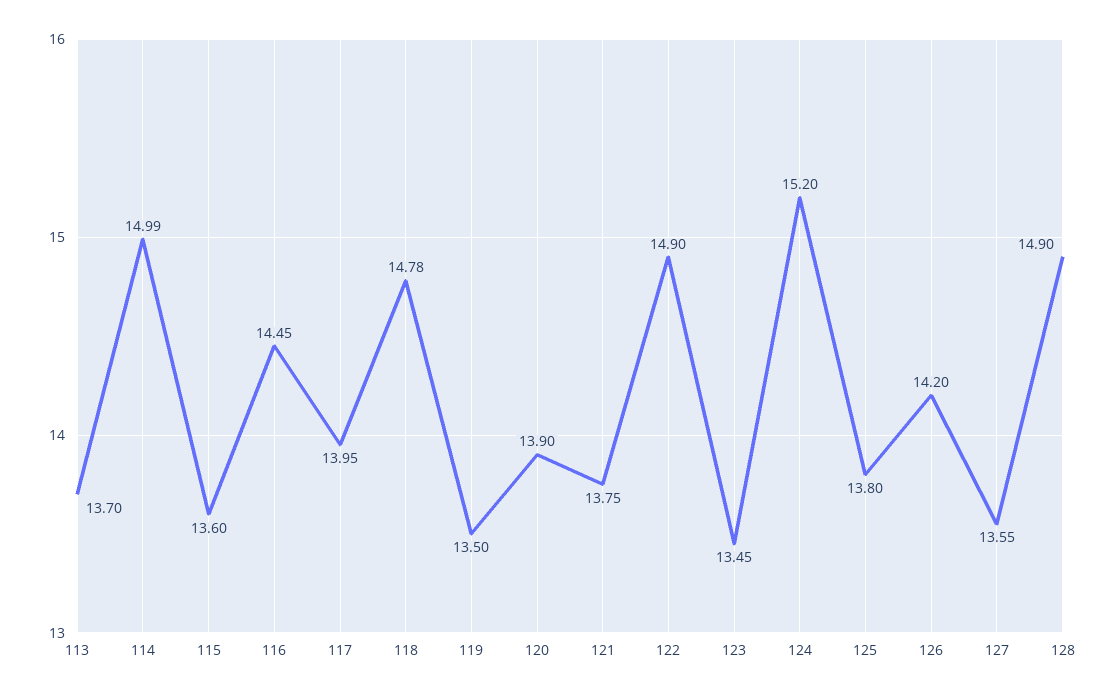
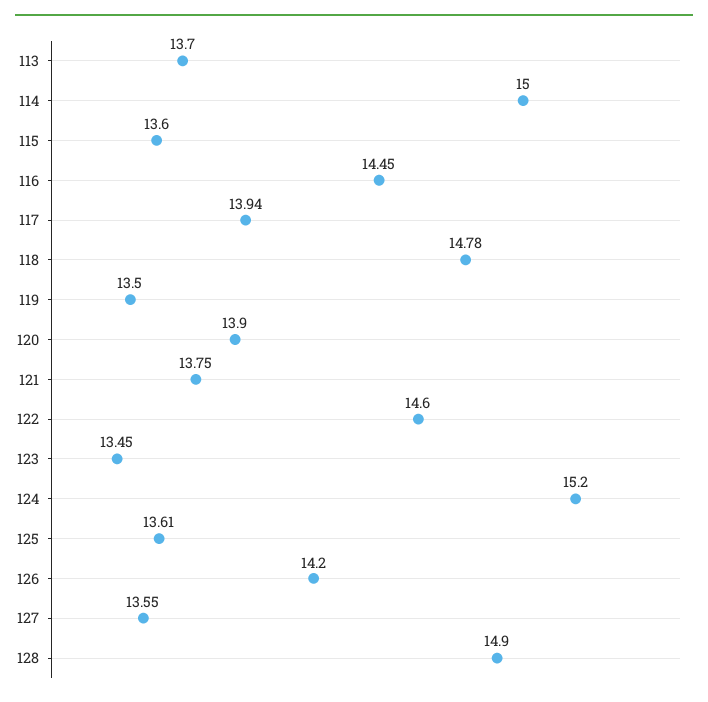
114: 14.99 -> 15
117: 13.95 -> 13.94
122: 14.9 -> 14.6
125: 13.8 -> 13.61

